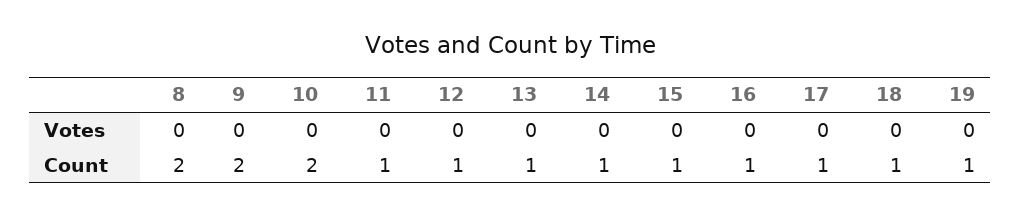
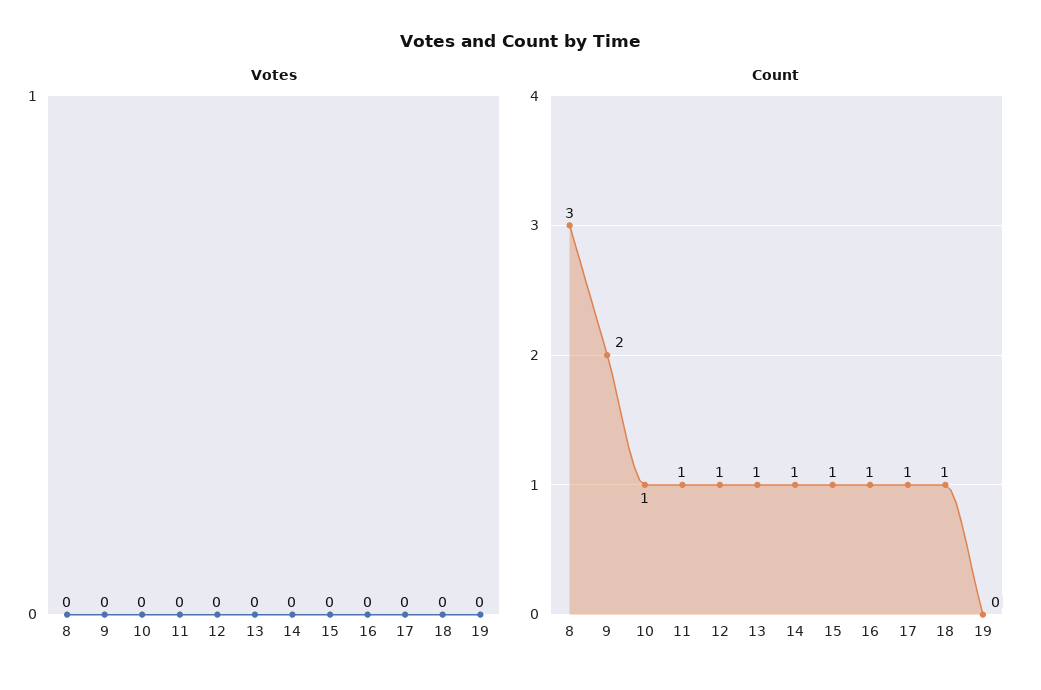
Count, 8: 2 -> 3
Count, 10: 2 -> 1
Count, 19: 1 -> 0

